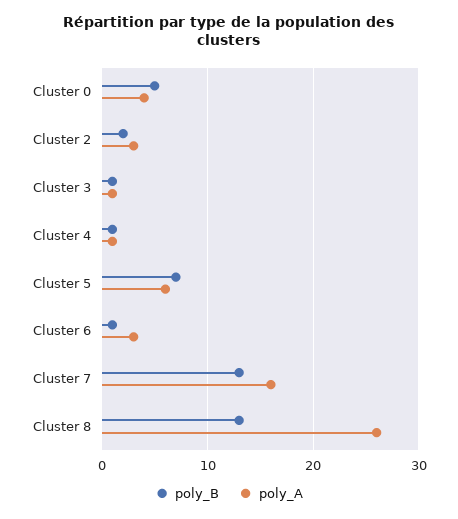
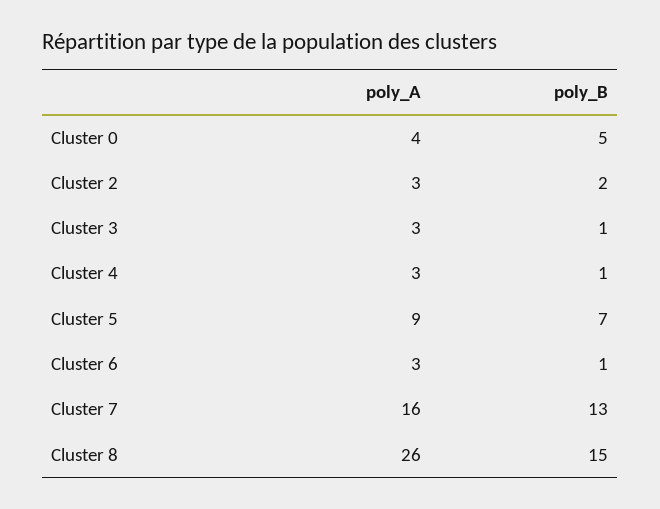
poly_A, Cluster 3: 1 -> 3
poly_A, Cluster 4: 1 -> 3
poly_A, Cluster 5: 6 -> 9
poly_B, Cluster 8: 13 -> 15

